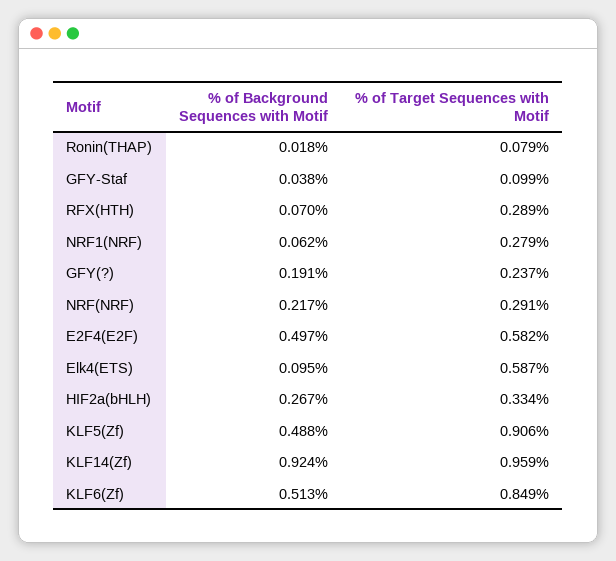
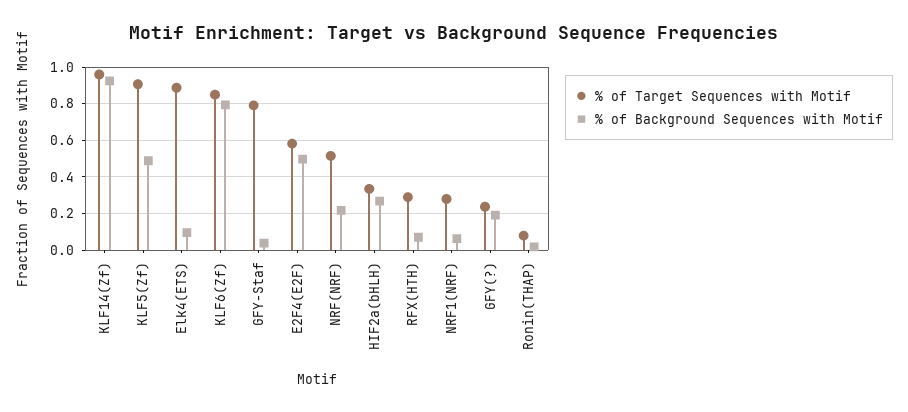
% of Target Sequences with Motif, GFY-Staf: 0.099 -> 0.8
% of Target Sequences with Motif, NRF(NRF): 0.291 -> 0.5
% of Target Sequences with Motif, Elk4(ETS): 0.587 -> 0.9
% of Background Sequences with Motif, KLF6(Zf): 0.513 -> 0.8

